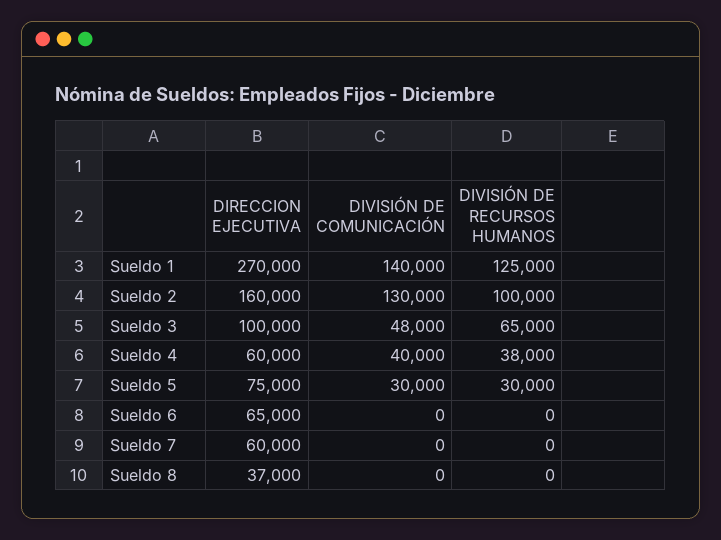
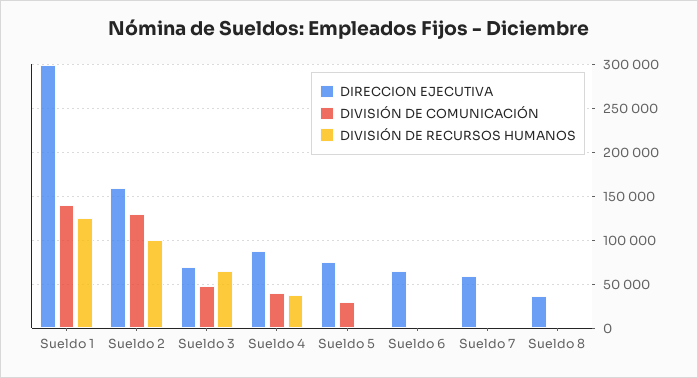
DIRECCION EJECUTIVA, Sueldo 1: 270000 -> 300000
DIRECCION EJECUTIVA, Sueldo 3: 100000 -> 70000
DIRECCION EJECUTIVA, Sueldo 4: 60000 -> 90000
DIVISIÓN DE RECURSOS HUMANOS, Sueldo 5: 30000 -> 0

